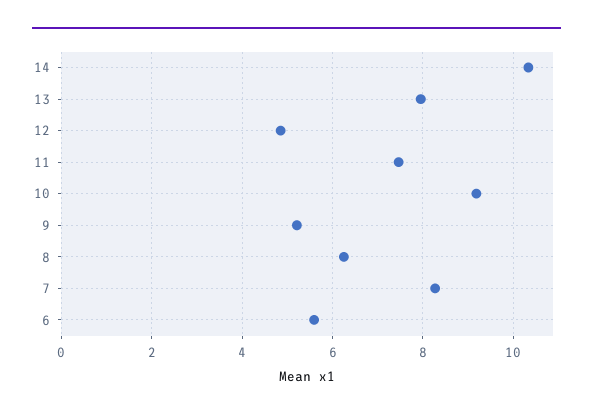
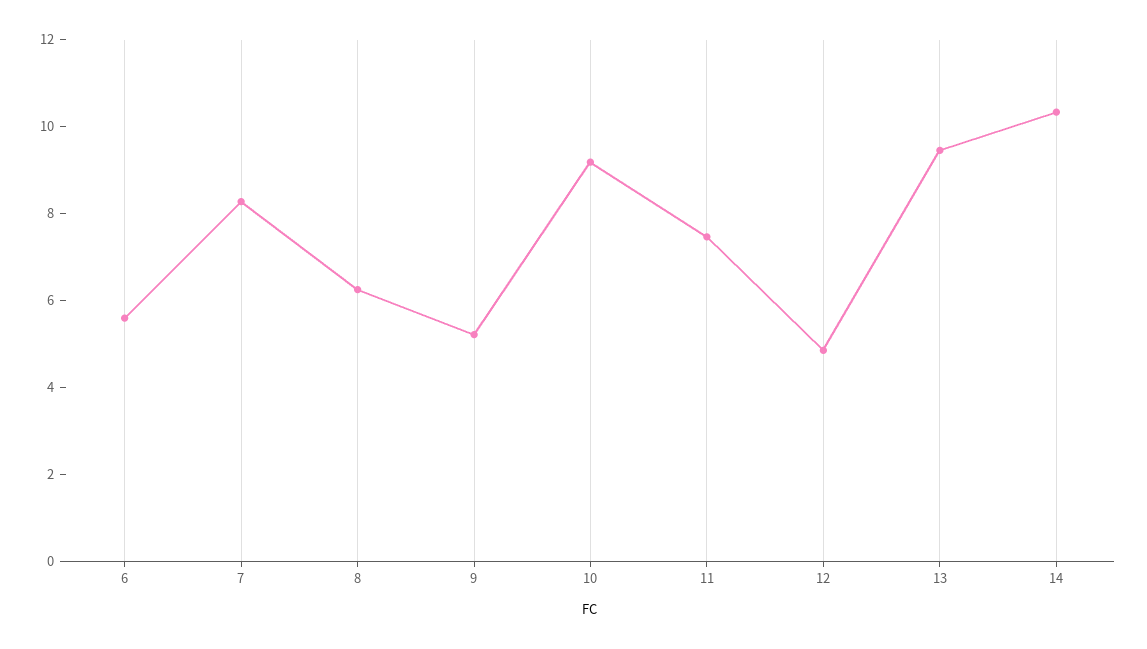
13: 8 -> 9.5

